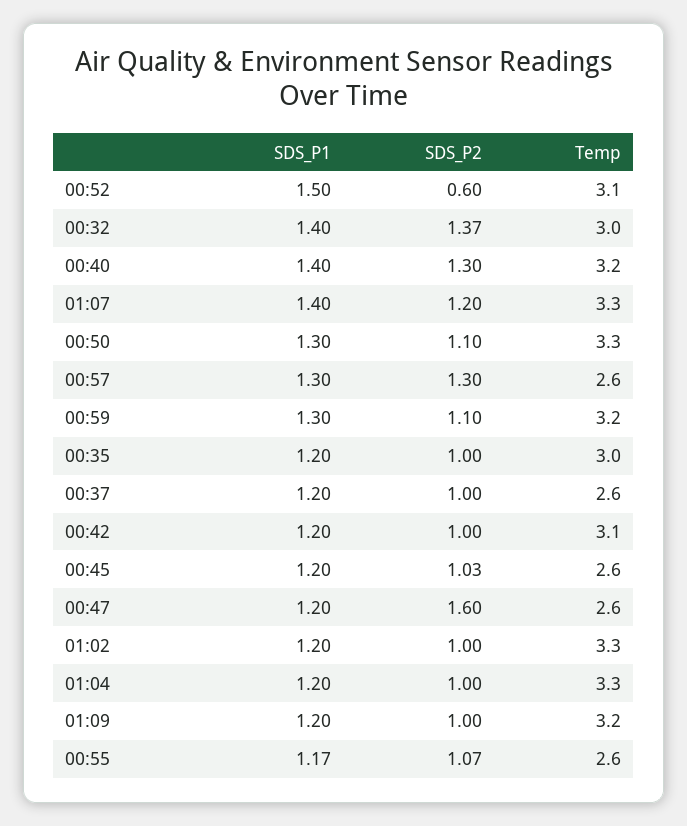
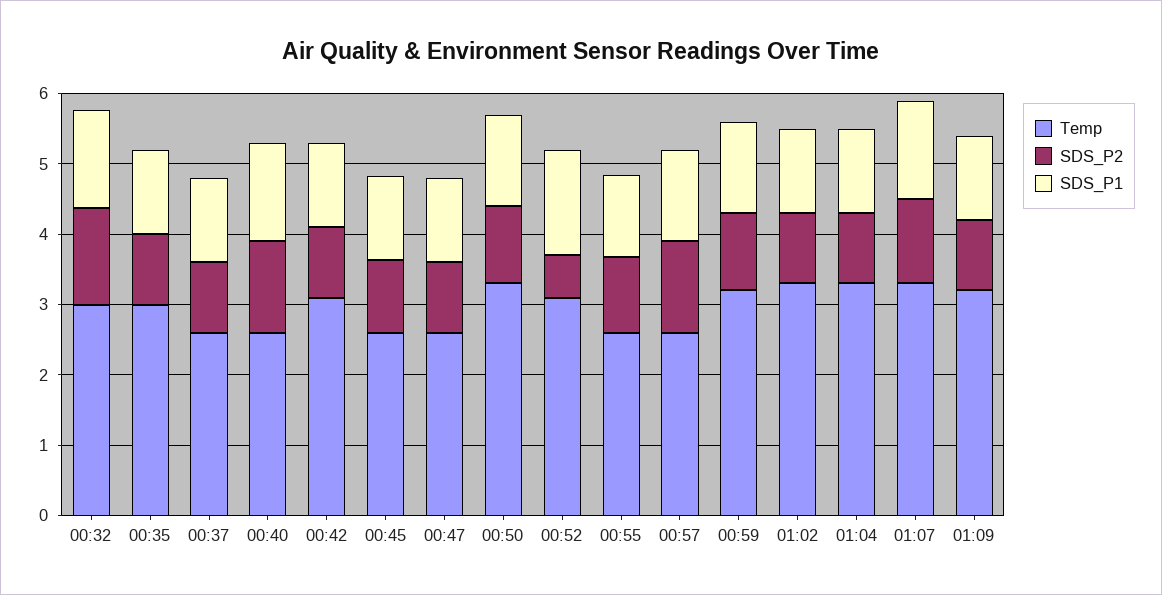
Temp, 00:40: 3.2 -> 2.6
SDS_P2, 00:47: 1.6 -> 1

